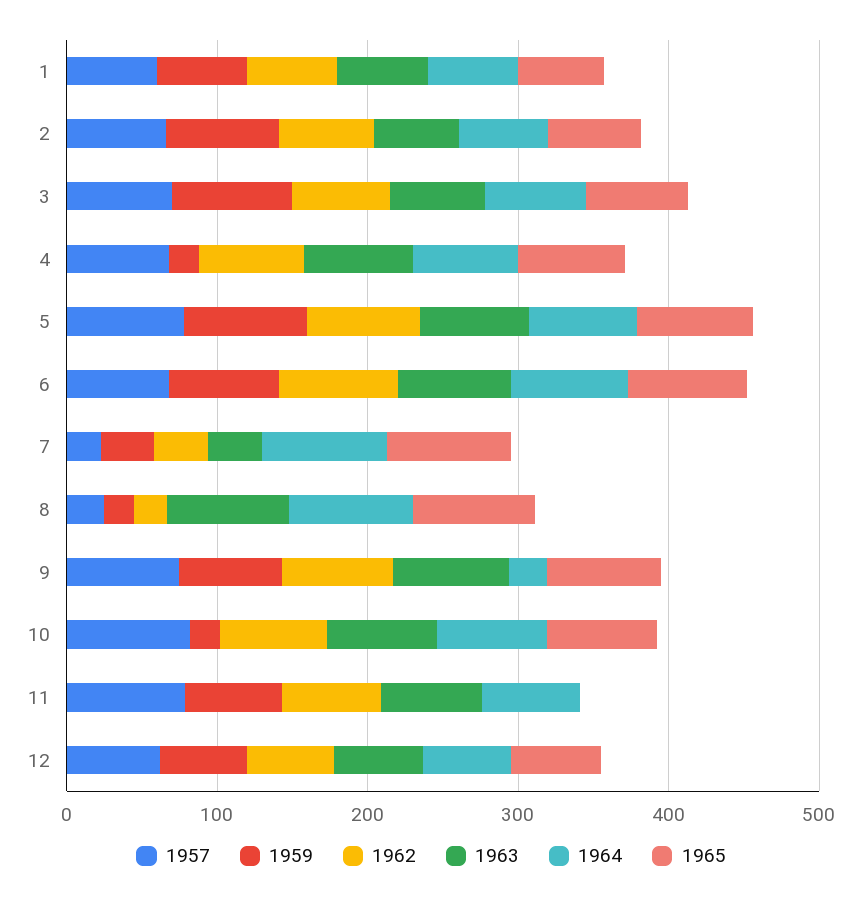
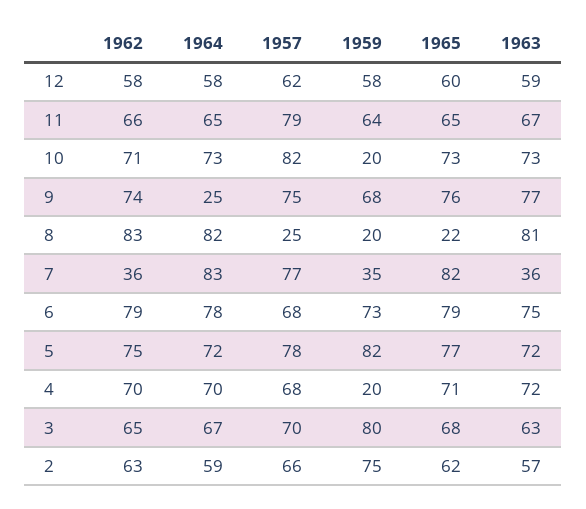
1957, 1: 60 -> none
1959, 1: 60 -> none
1962, 1: 60 -> none
1963, 1: 60 -> none
1964, 1: 60 -> none
1965, 1: 60 -> none
1957, 7: 20 -> 77
1962, 8: 20 -> 83
1965, 8: 80 -> 22
1965, 11: 0 -> 65

